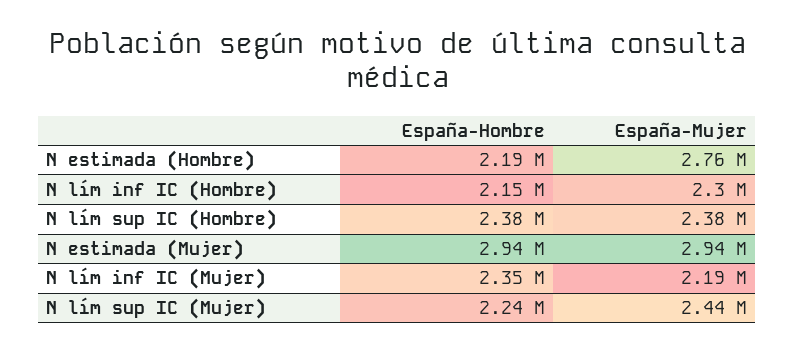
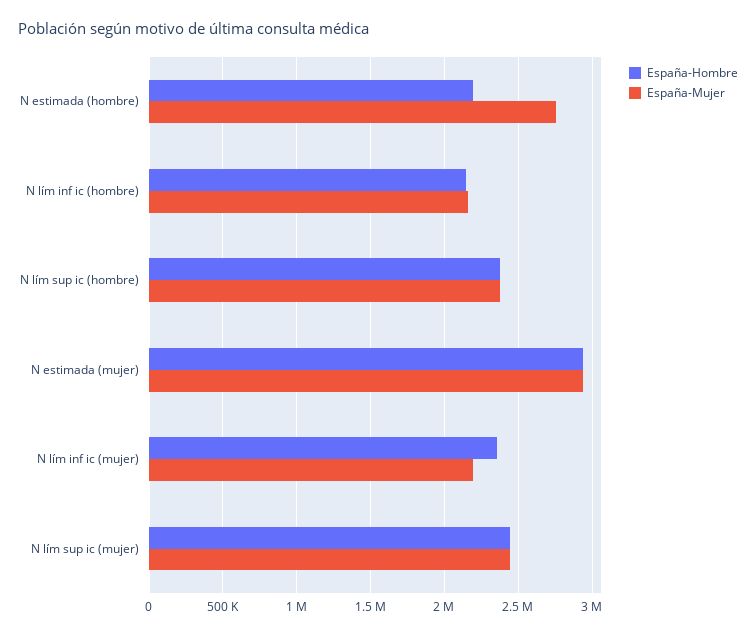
España-Mujer, N lím inf IC (Hombre): 2300000 -> 2150000
España-Hombre, N lím sup IC (Mujer): 2240000 -> 2450000

